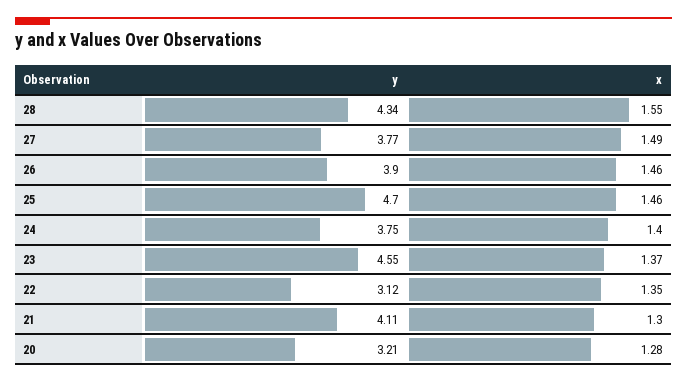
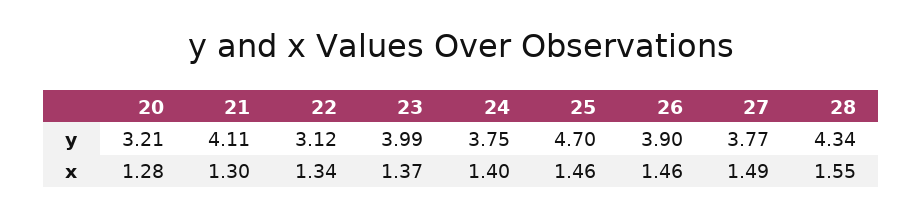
y, 23: 4.55 -> 3.99
x, 22: 1.35 -> 1.34

